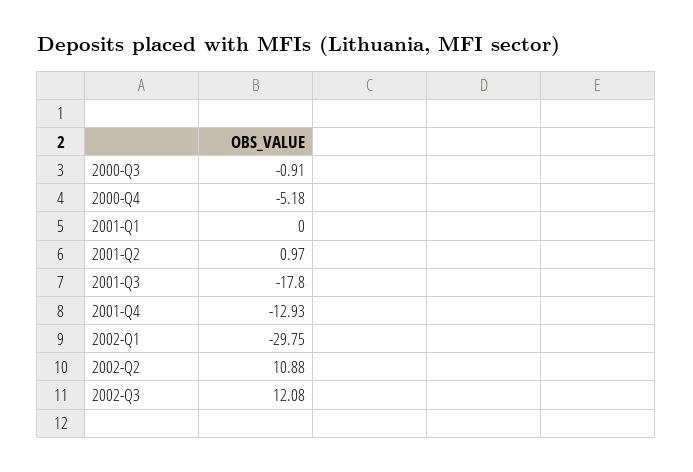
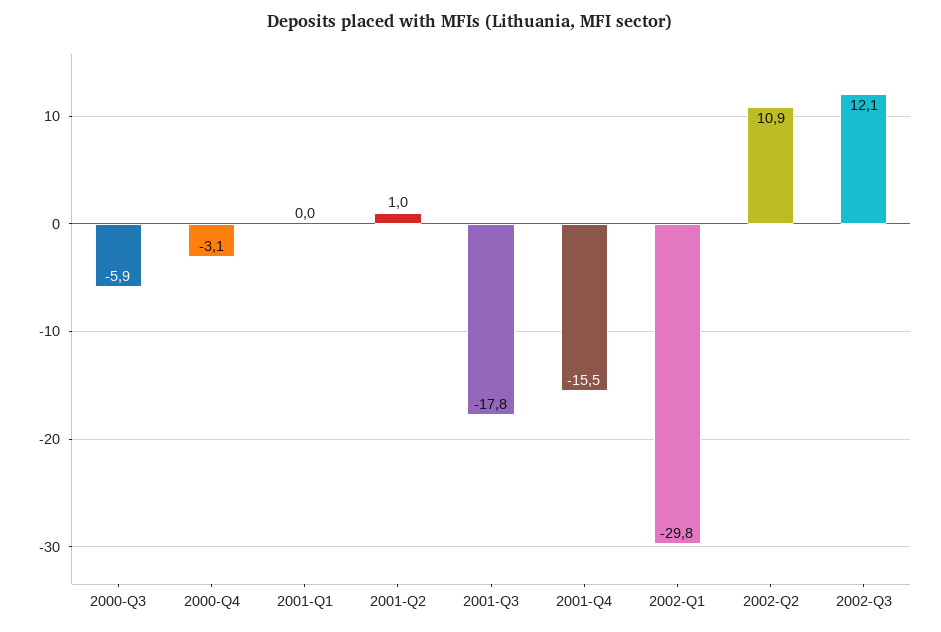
2000-Q3: -0.91 -> -5.9
2000-Q4: -5.18 -> -3.1
2001-Q4: -12.93 -> -15.5

